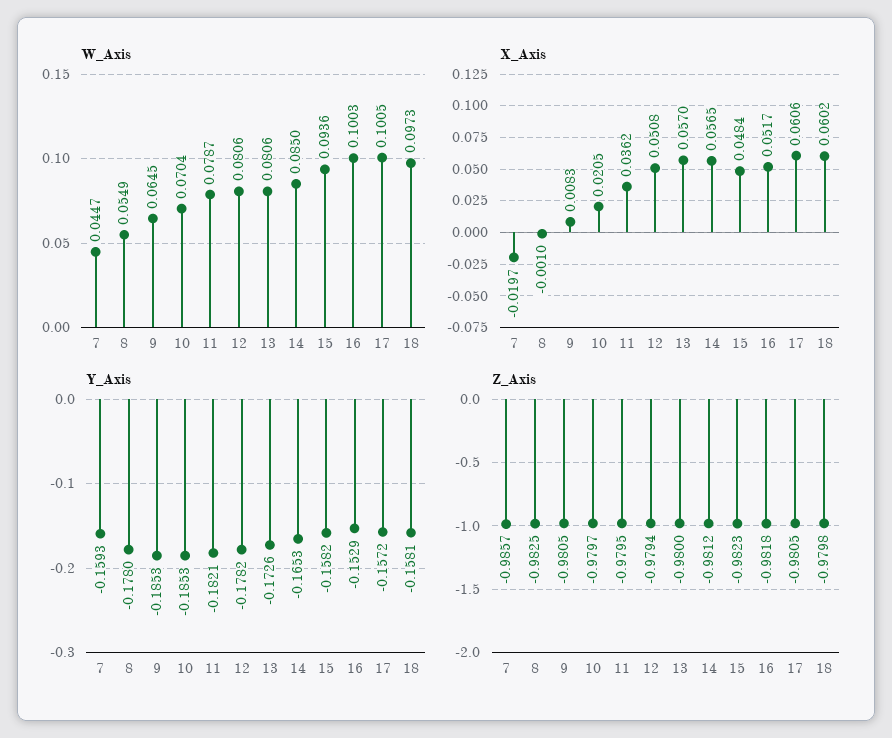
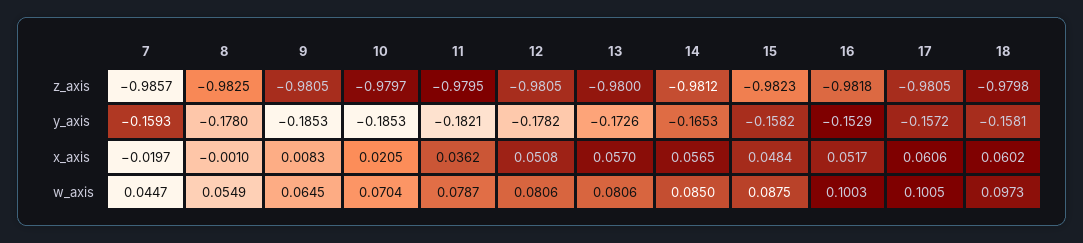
W_Axis, 15: 0.0936 -> 0.0875
Z_Axis, 12: -0.9794 -> -0.9805

